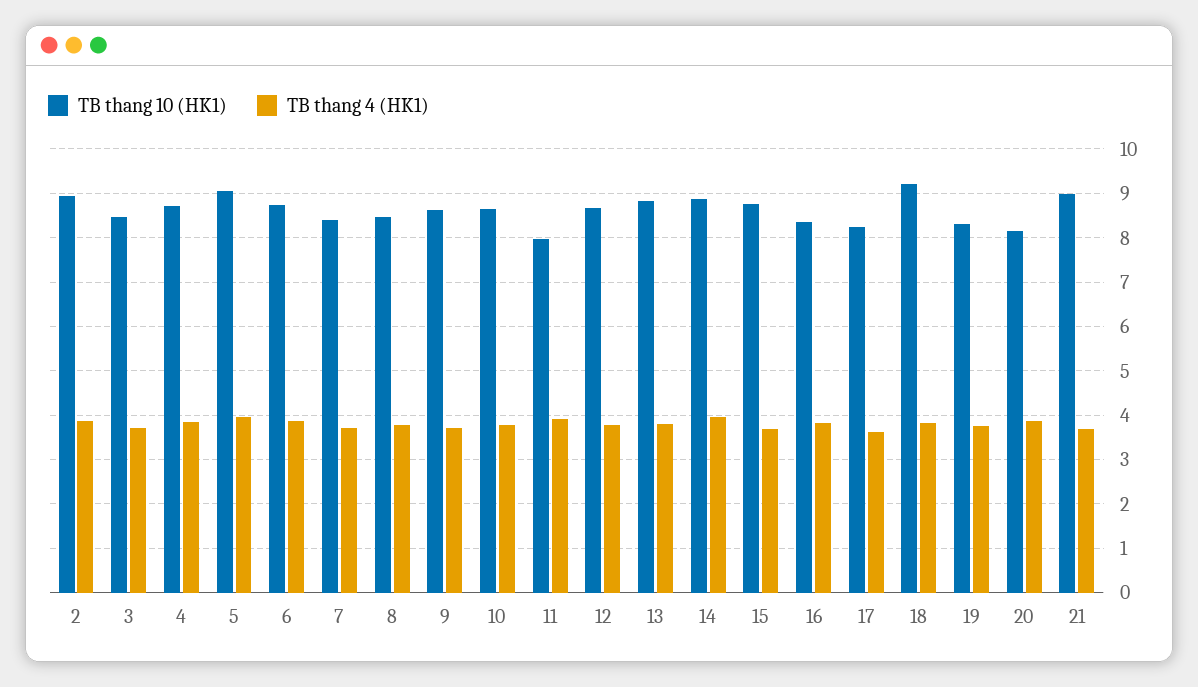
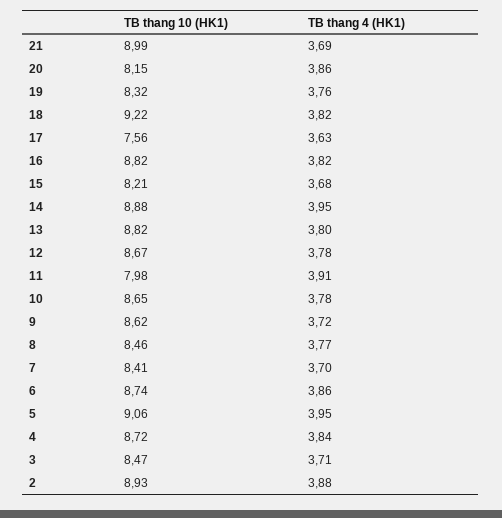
TB thang 10 (HK1), 15: 8.8 -> 8.21
TB thang 10 (HK1), 16: 8.4 -> 8.82
TB thang 10 (HK1), 17: 8.2 -> 7.56

